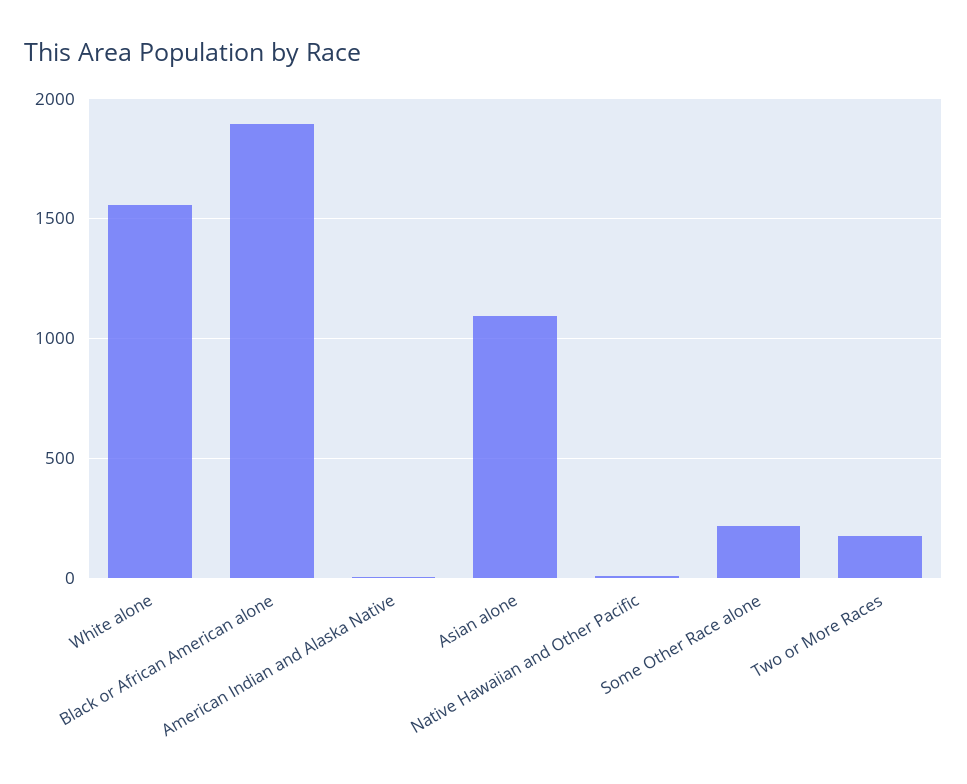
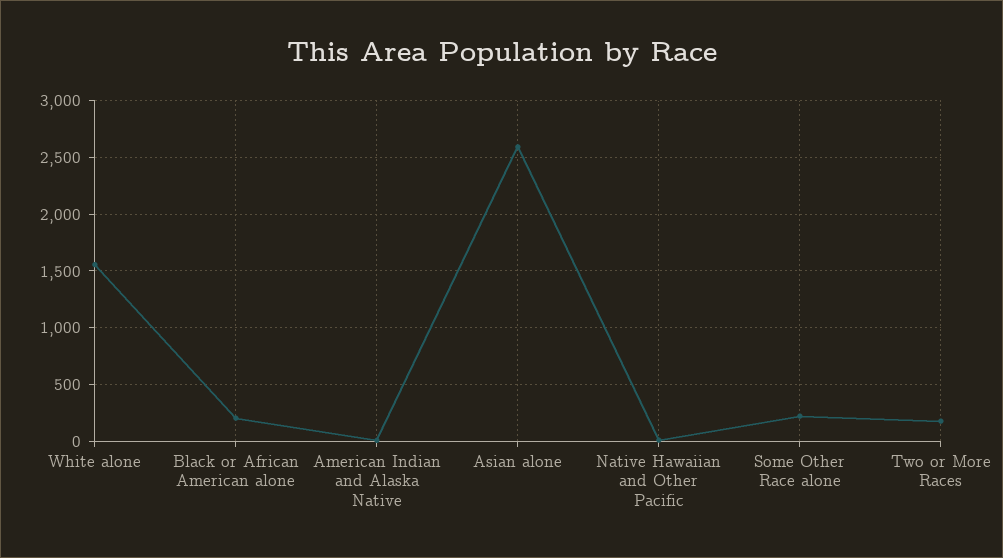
Black or African American alone: 1900 -> 200
Asian alone: 1100 -> 2600

